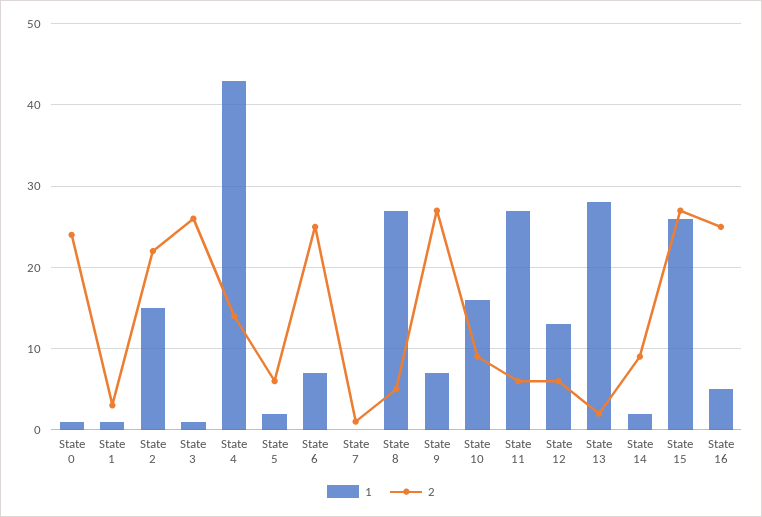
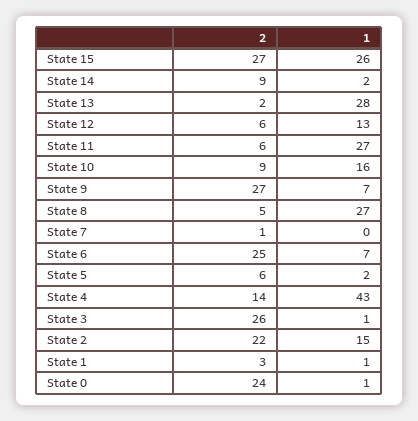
1, State 16: 5 -> none
2, State 16: 25 -> none

